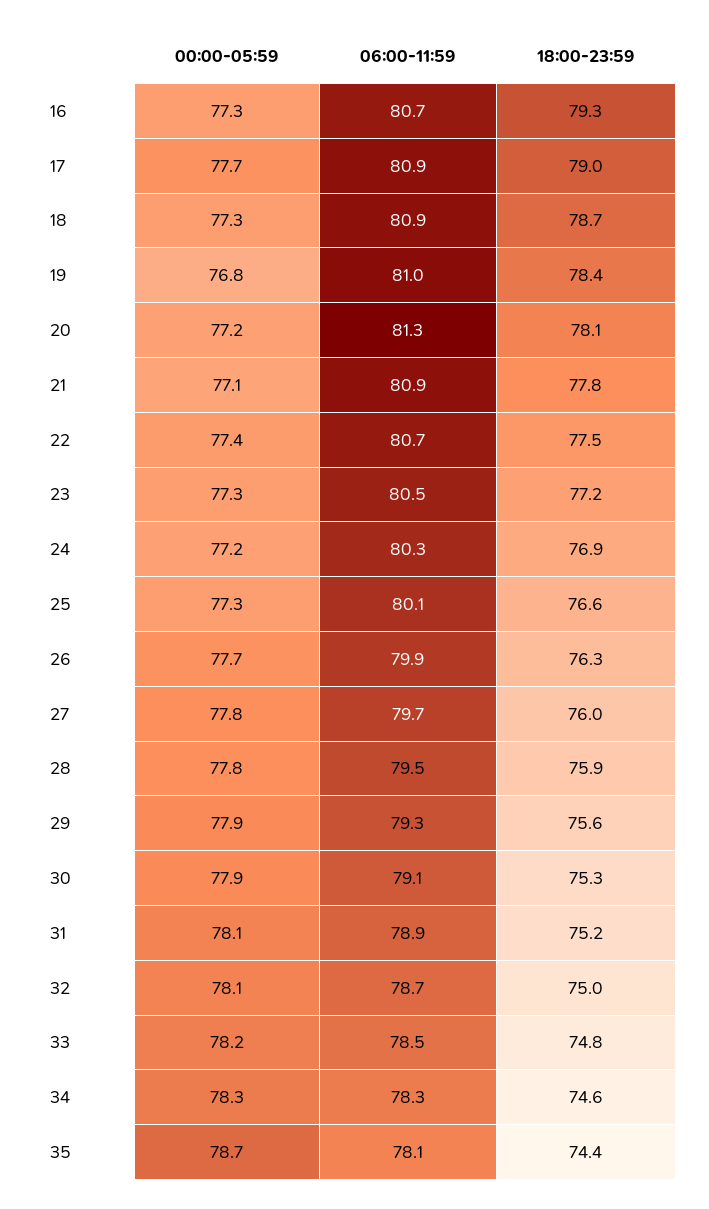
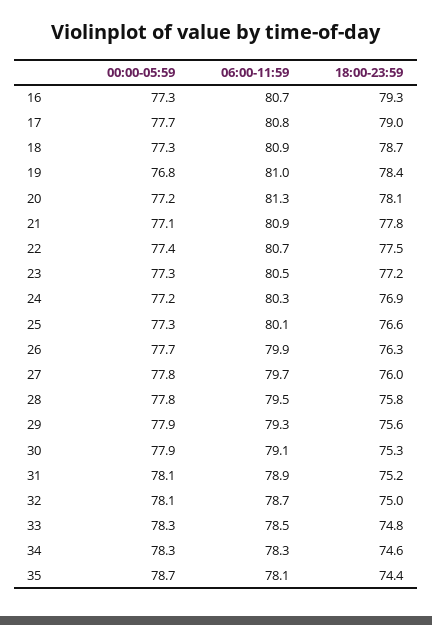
06:00-11:59, 17: 80.9 -> 80.8
18:00-23:59, 28: 75.9 -> 75.8
00:00-05:59, 33: 78.2 -> 78.3

